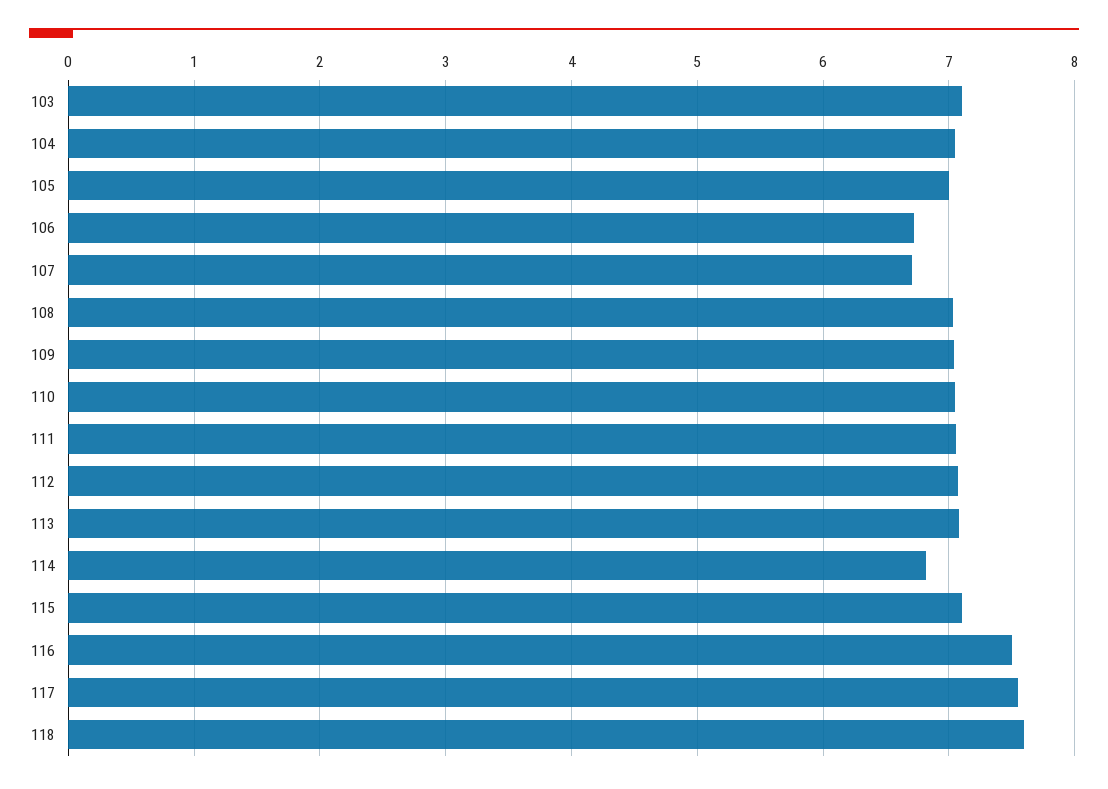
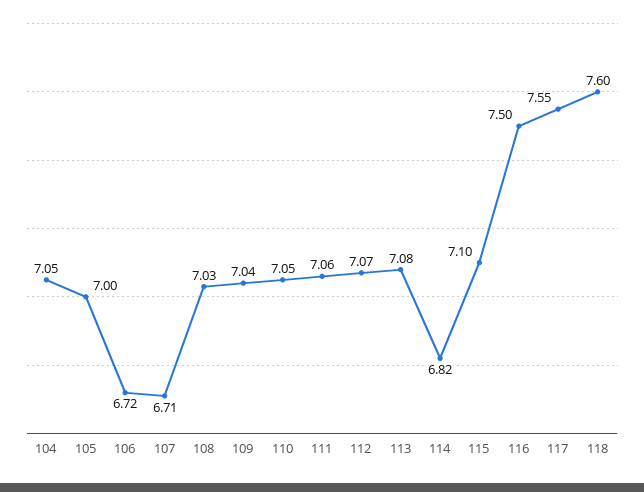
103: 7.1 -> none

